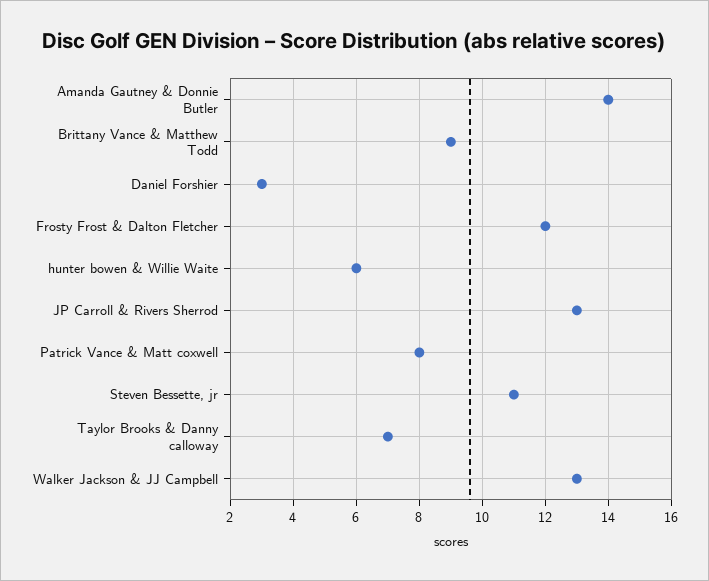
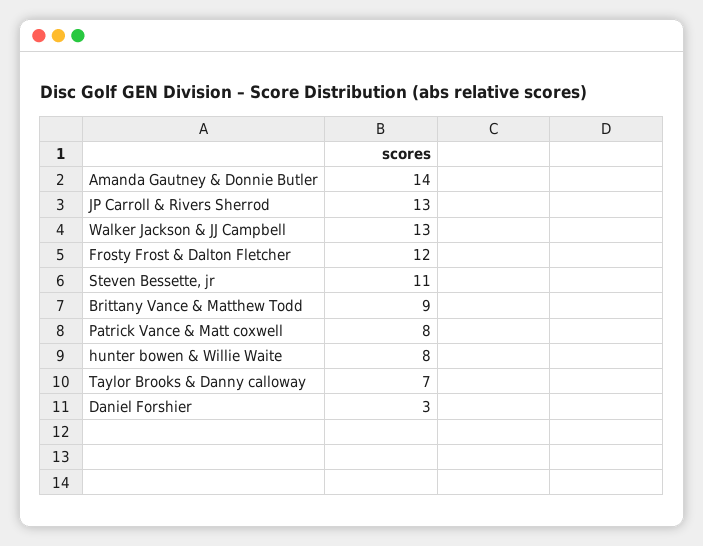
hunter bowen & Willie Waite: 6 -> 8

